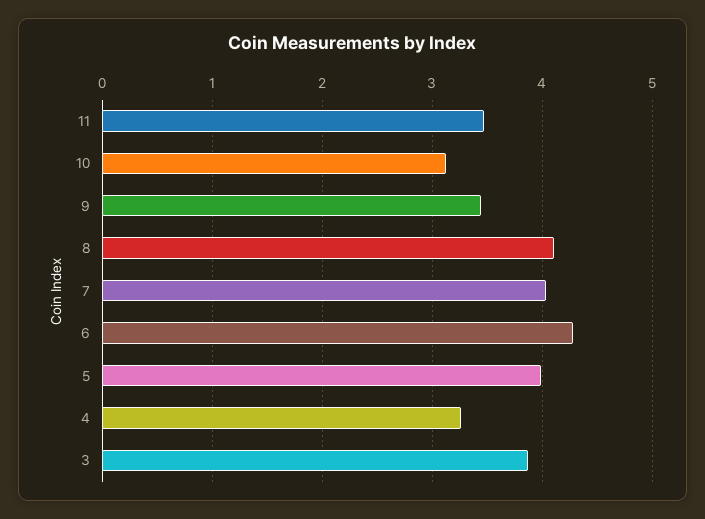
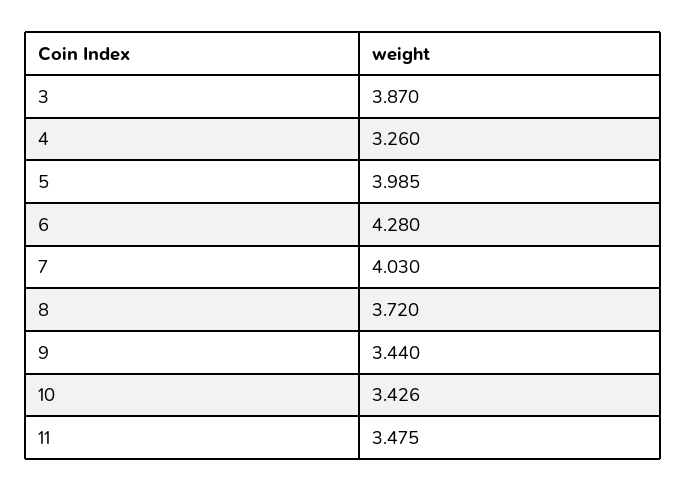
10: 3.1 -> 3.426
8: 4.1 -> 3.72

